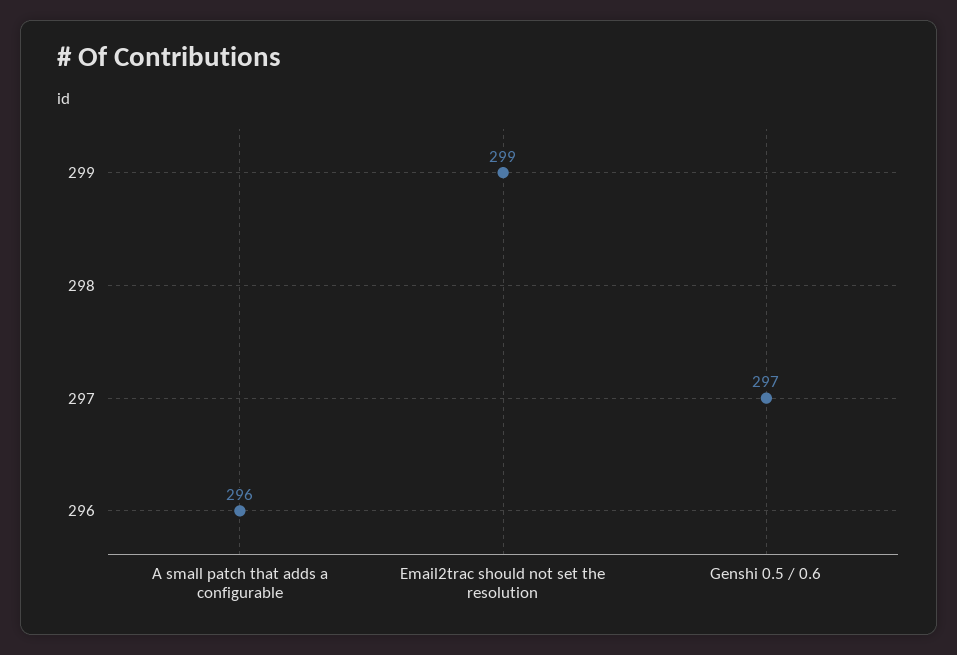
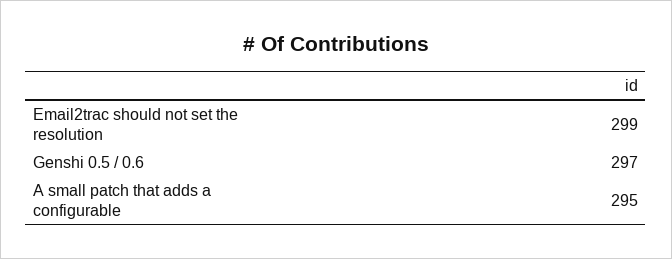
A small patch that adds a configurable: 296 -> 295

